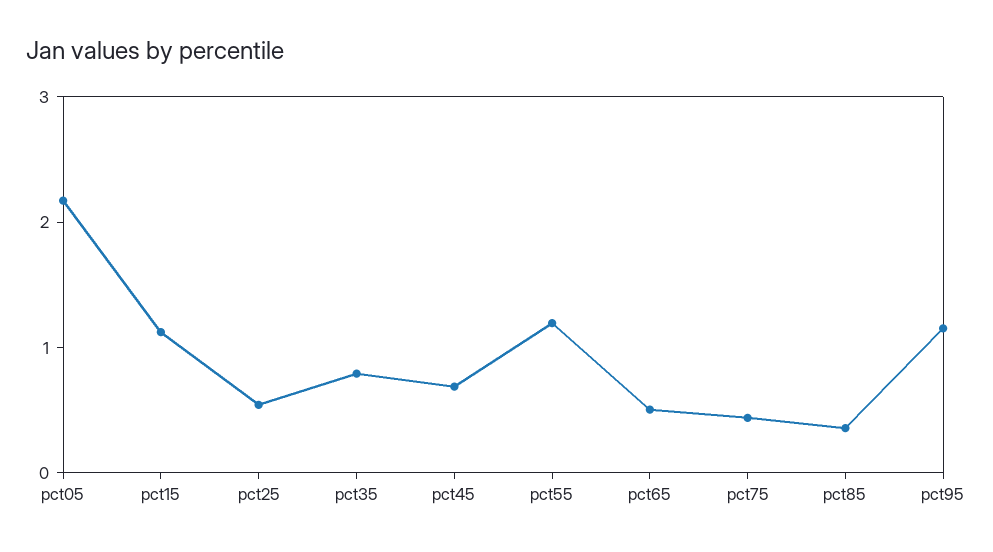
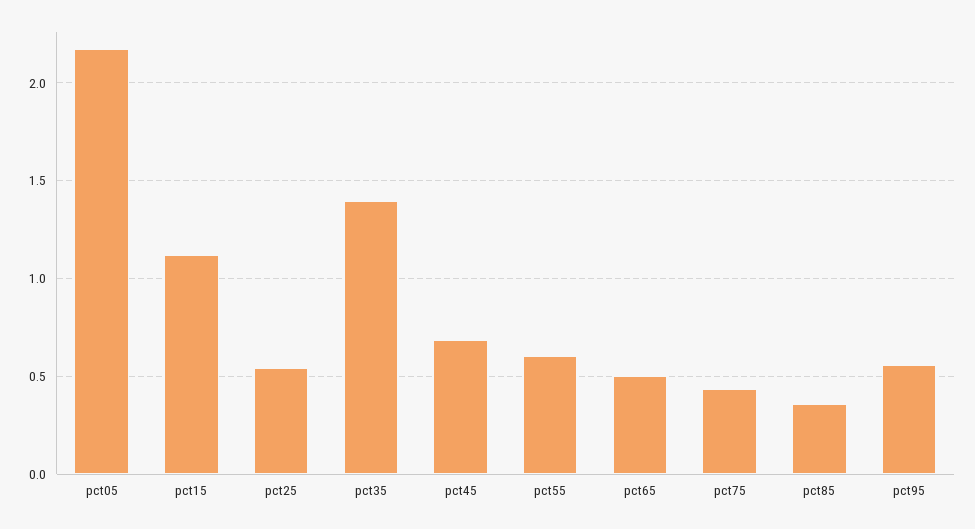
pct35: 0.8 -> 1.4
pct55: 1.2 -> 0.6
pct95: 1.2 -> 0.55

